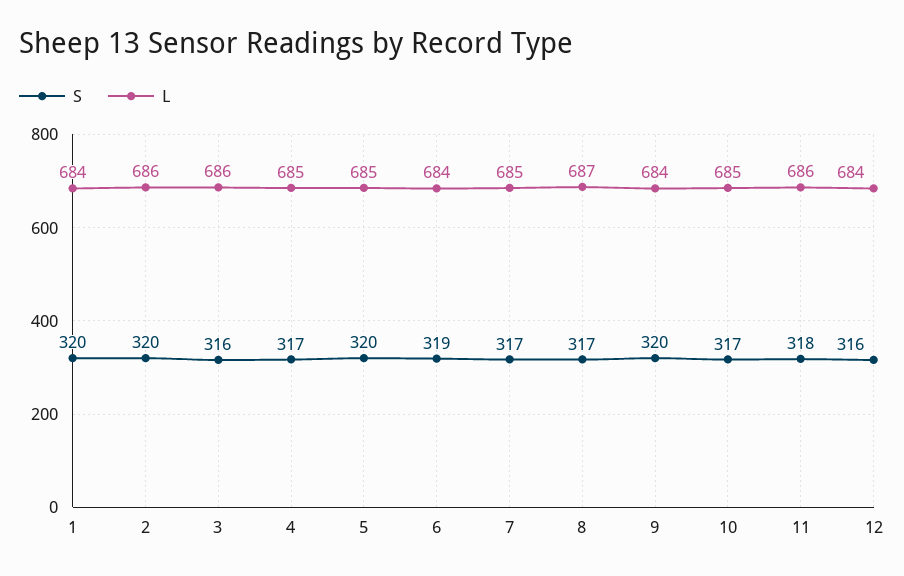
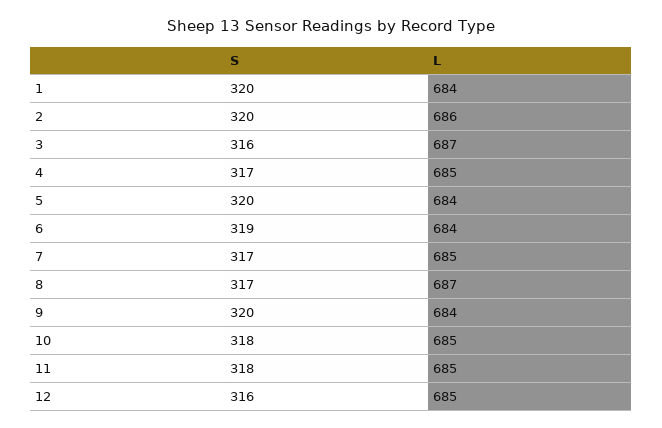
L, 3: 686 -> 687
L, 5: 685 -> 684
S, 10: 317 -> 318
L, 11: 686 -> 685
L, 12: 684 -> 685

